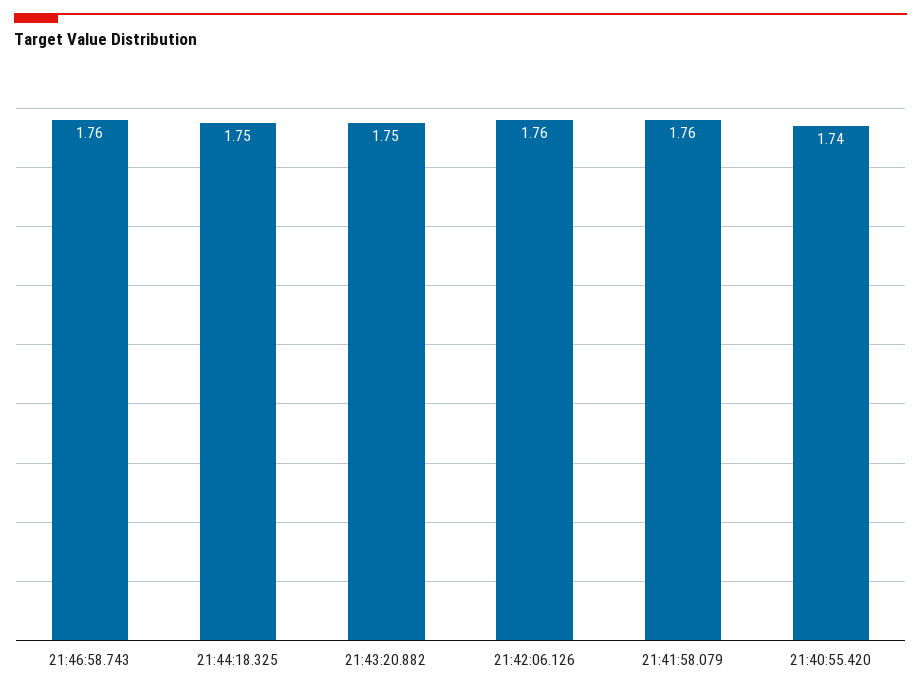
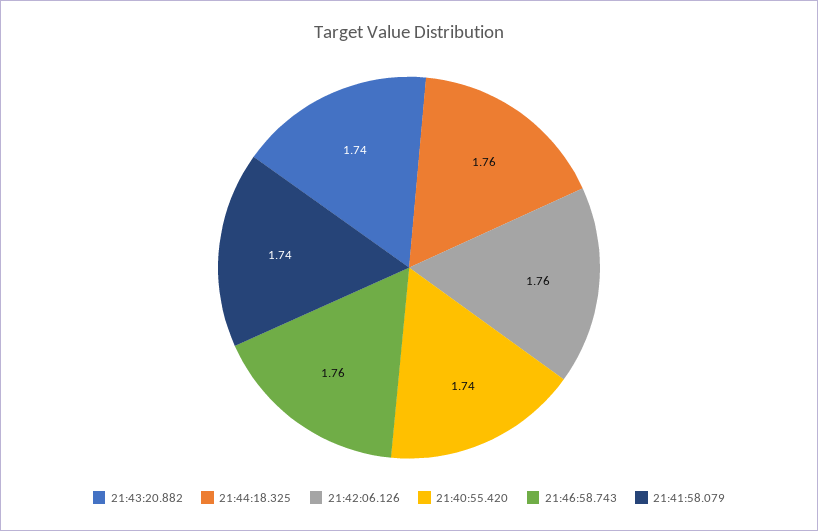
21:44:18.325: 1.75 -> 1.76
21:43:20.882: 1.75 -> 1.74
21:41:58.079: 1.76 -> 1.74

